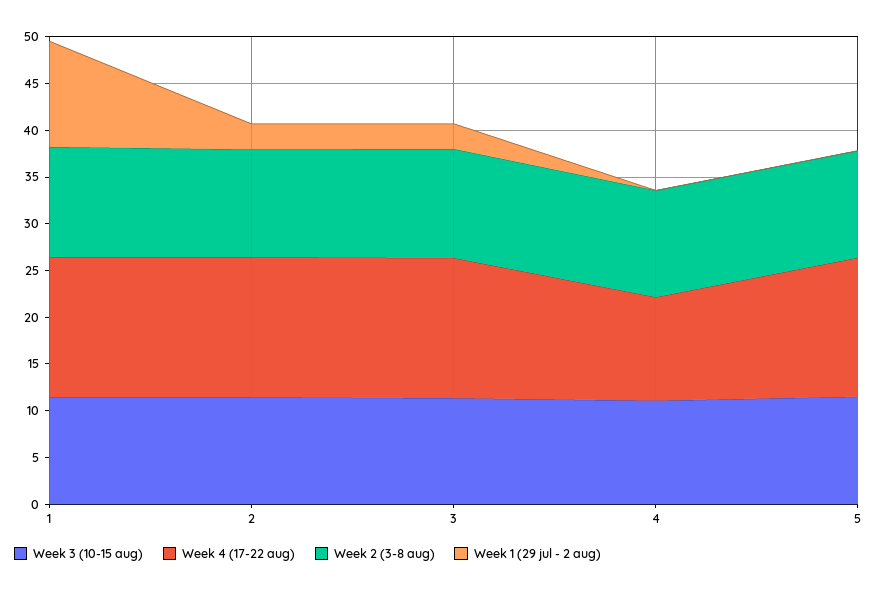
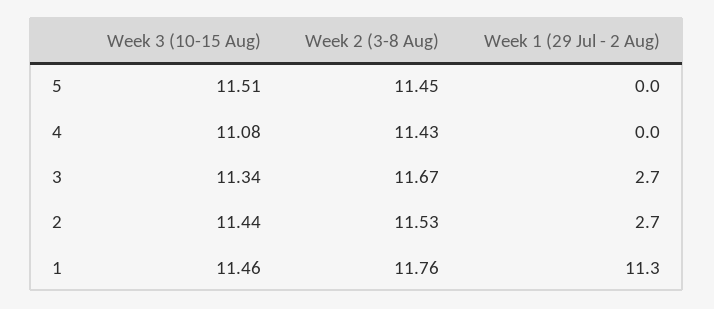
Week 4 (17-22 aug), 1: 15 -> none
Week 4 (17-22 aug), 2: 15 -> none
Week 4 (17-22 aug), 3: 15 -> none
Week 4 (17-22 aug), 4: 11 -> none
Week 4 (17-22 aug), 5: 15 -> none

